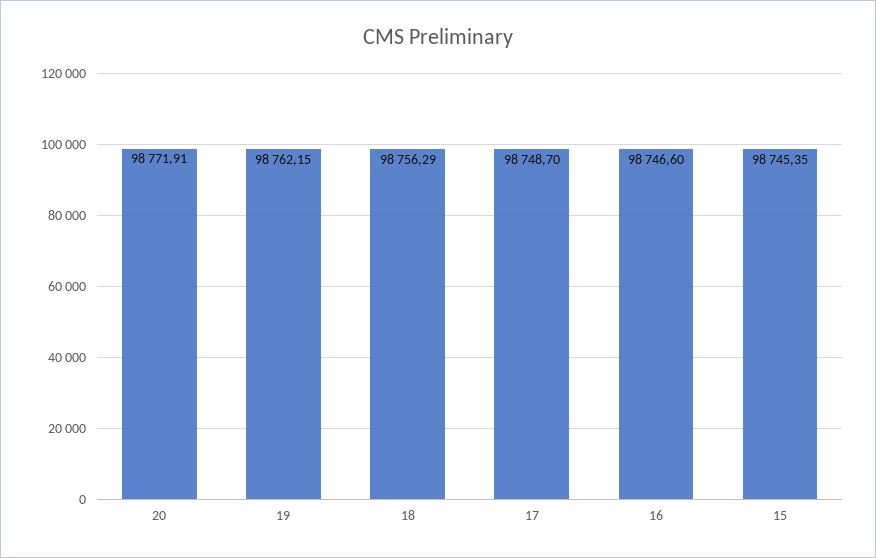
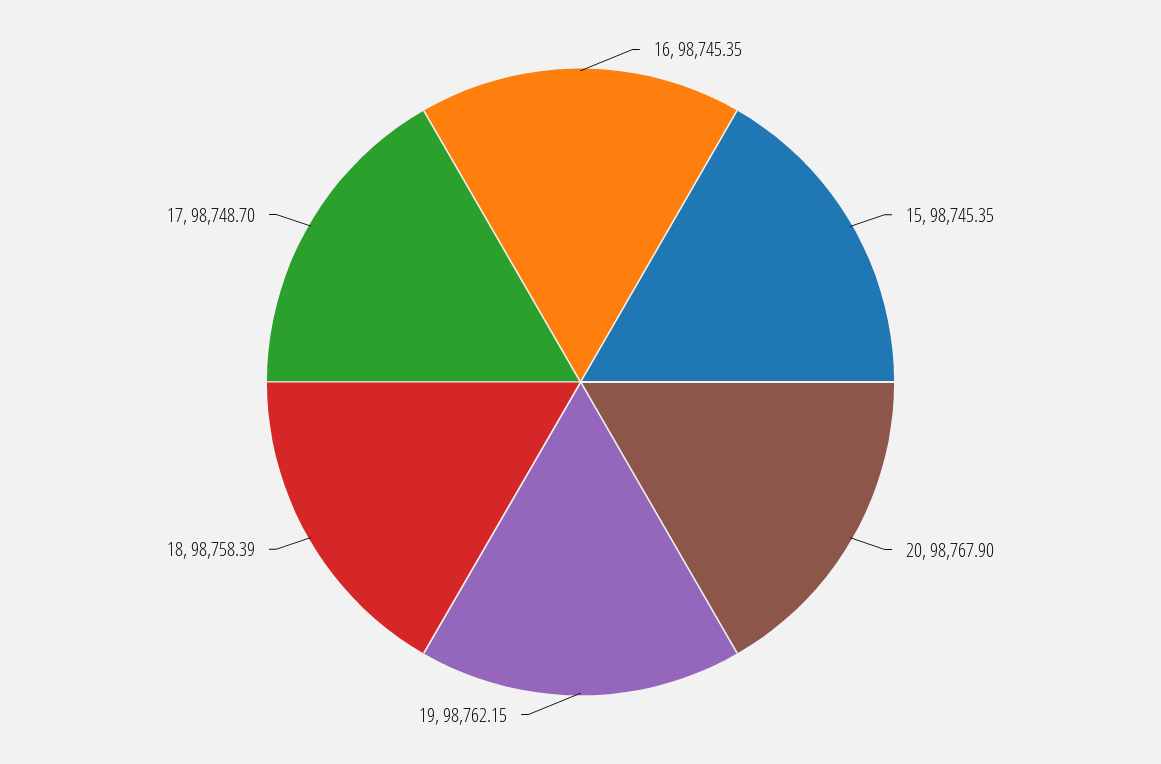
20: 98771.91 -> 98767.9
18: 98756.29 -> 98758.39
16: 98746.6 -> 98745.35

